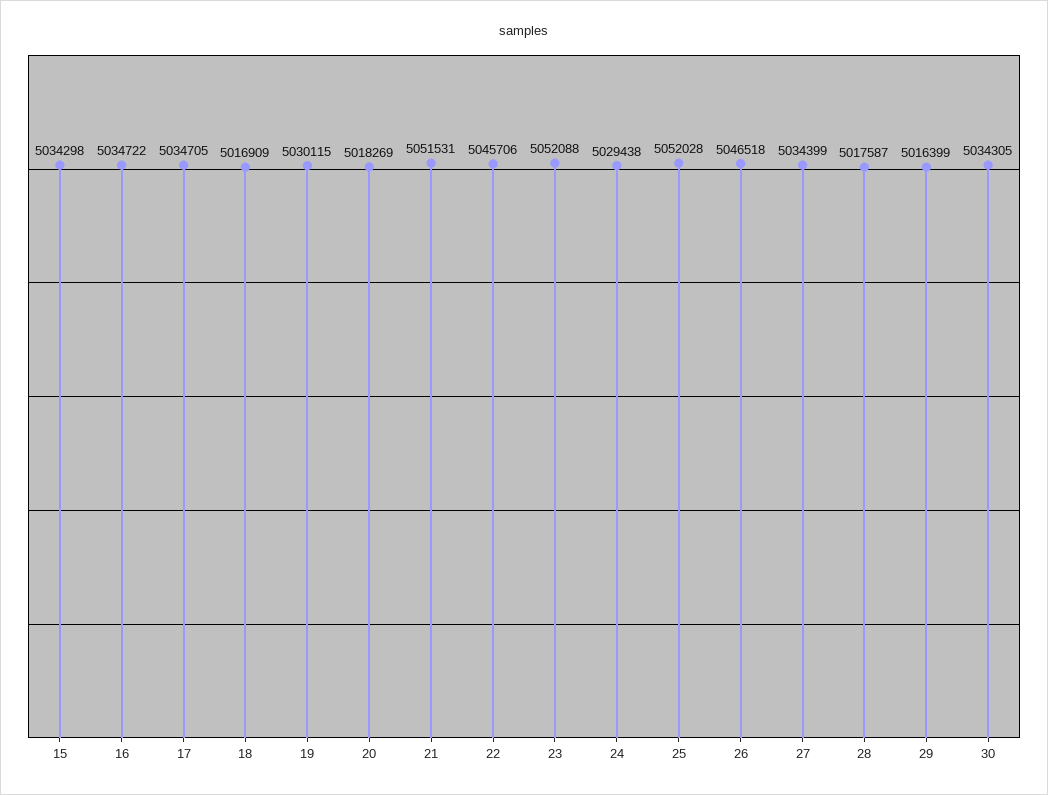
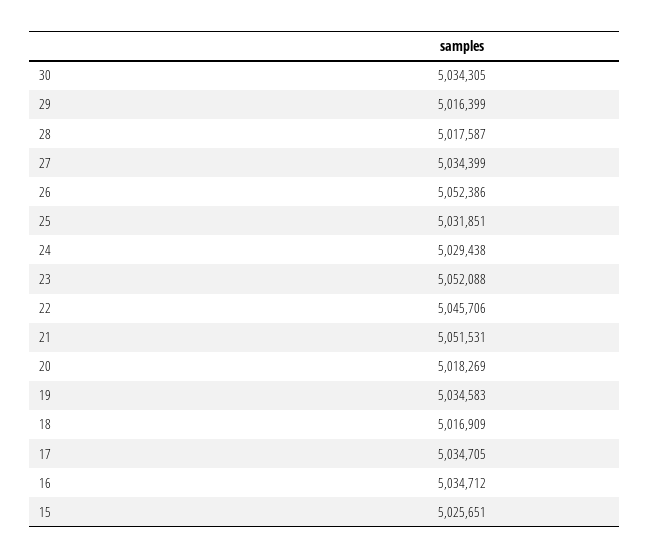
15: 5034298 -> 5025651
16: 5034722 -> 5034712
19: 5030115 -> 5034583
25: 5052028 -> 5031851
26: 5046518 -> 5052386

